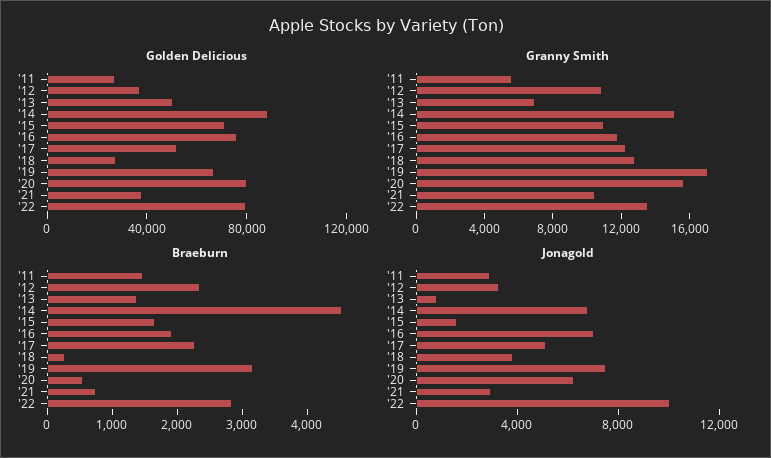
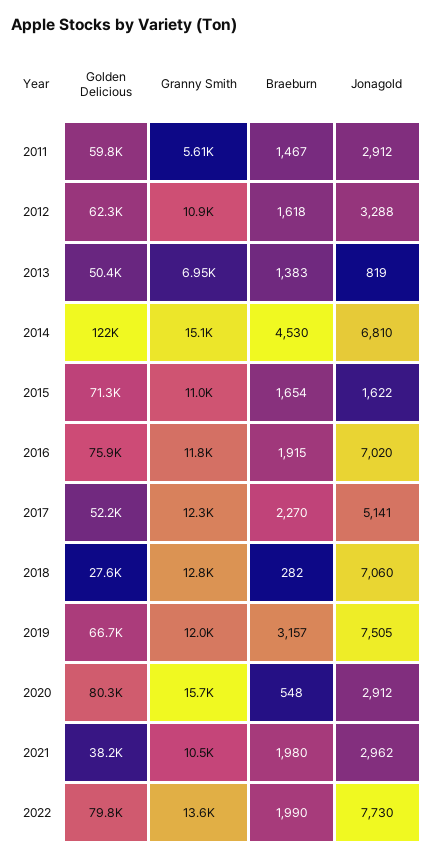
Golden Delicious, '11: 30000 -> 59800
Golden Delicious, '12: 40000 -> 62300
Golden Delicious, '14: 90000 -> 122000
Granny Smith, '19: 17000 -> 12000
Braeburn, '12: 2400 -> 1618
Braeburn, '21: 800 -> 1980
Braeburn, '22: 2800 -> 1990
Jonagold, '18: 4000 -> 7060
Jonagold, '20: 6000 -> 2912
Jonagold, '22: 10000 -> 7730

